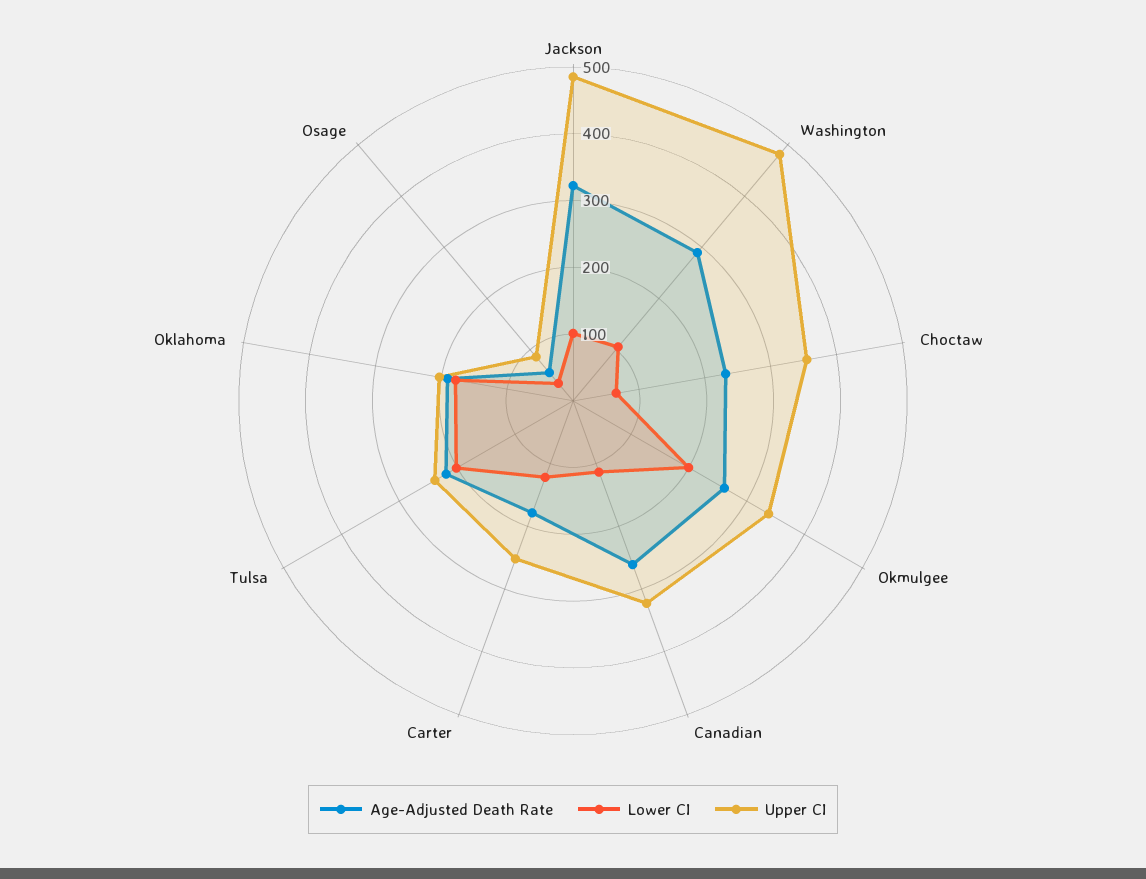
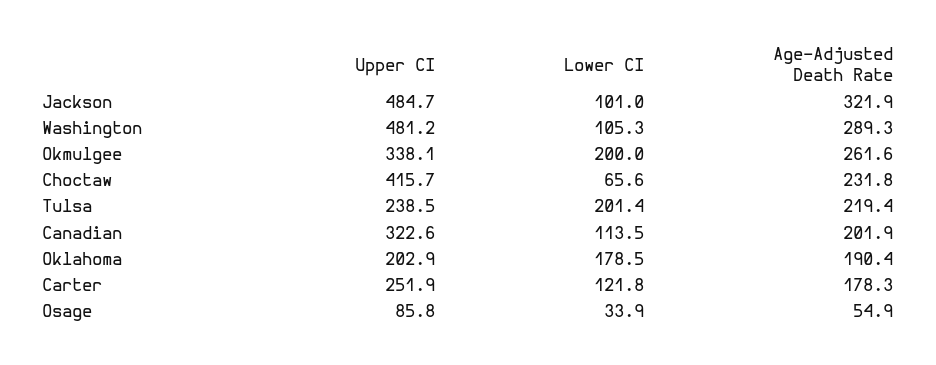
Upper CI, Choctaw: 360 -> 415.7
Age-Adjusted Death Rate, Canadian: 260 -> 201.9

